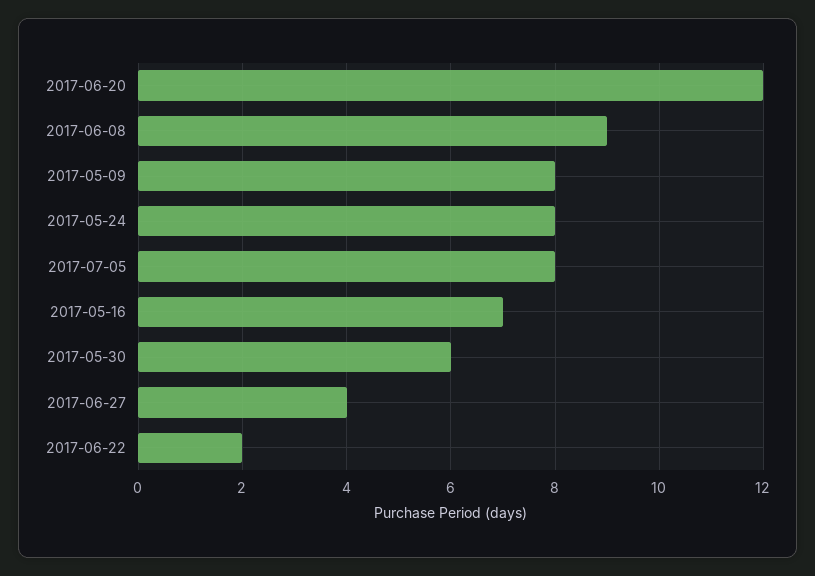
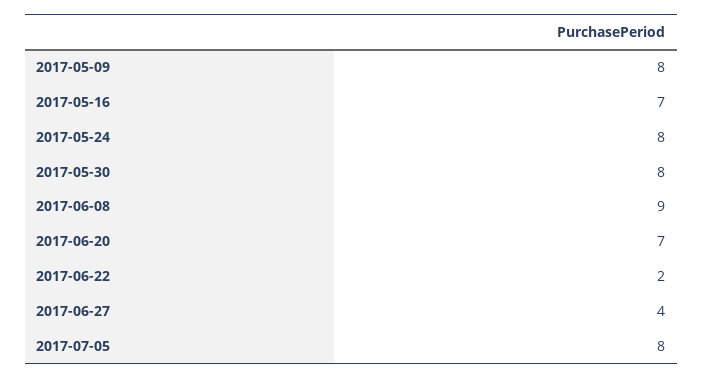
2017-06-20: 12 -> 7
2017-05-30: 6 -> 8

